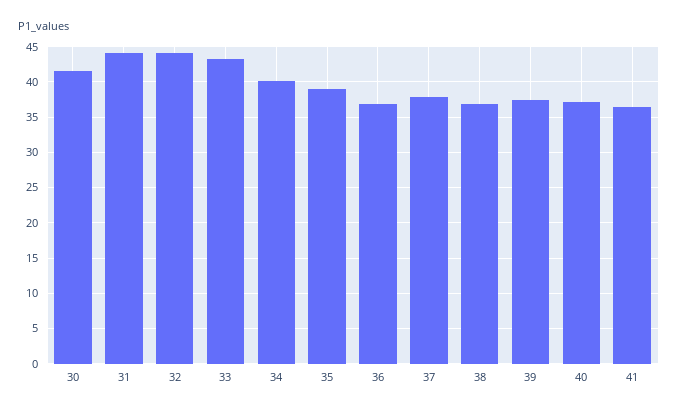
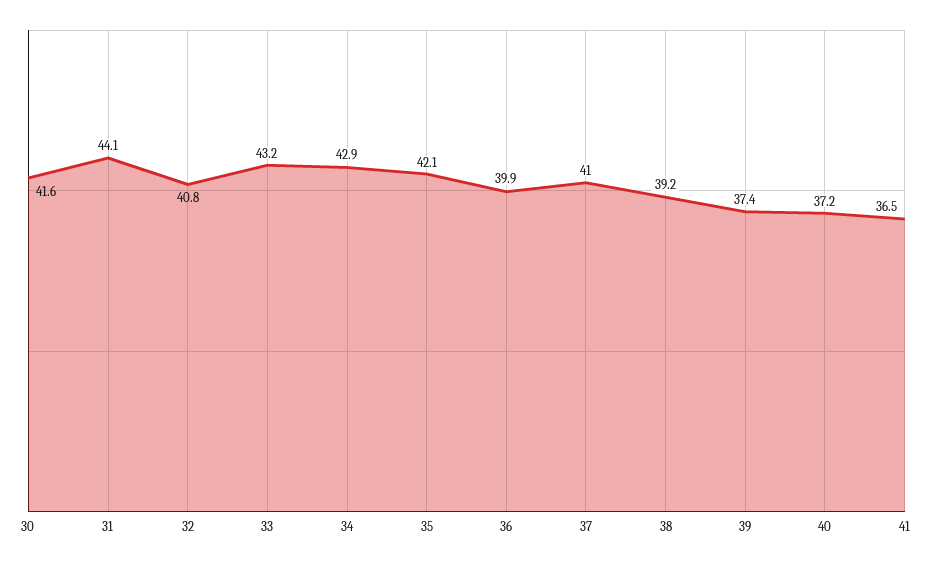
32: 44 -> 40.8
34: 40 -> 42.9
35: 39 -> 42.1
36: 37 -> 39.9
37: 38 -> 41
38: 37 -> 39.2

